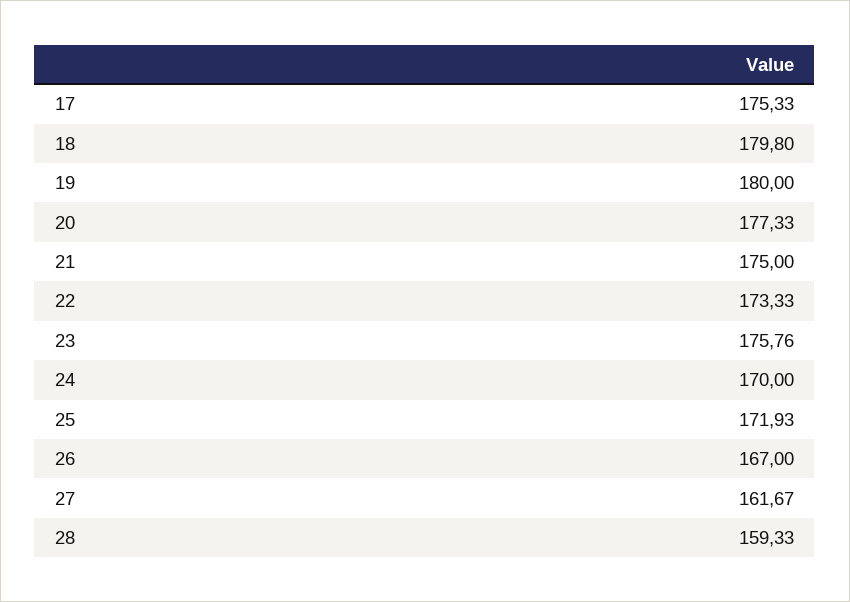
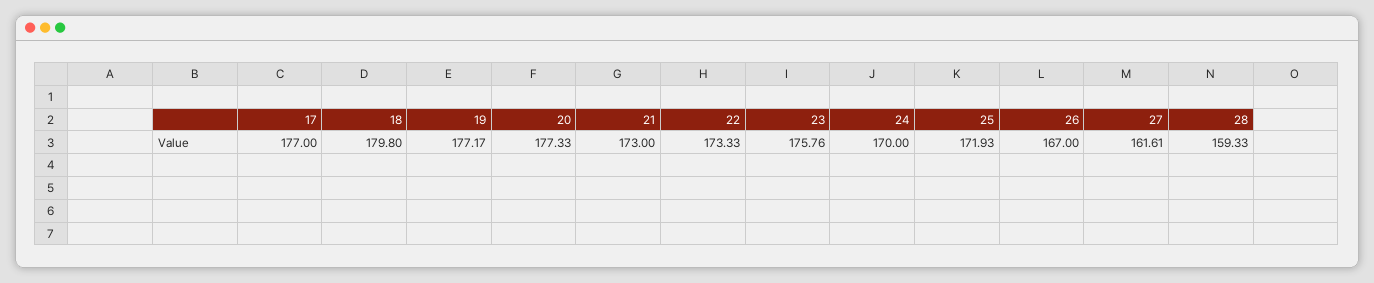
17: 175.33 -> 177
19: 180 -> 177.17
21: 175 -> 173
27: 161.67 -> 161.61

